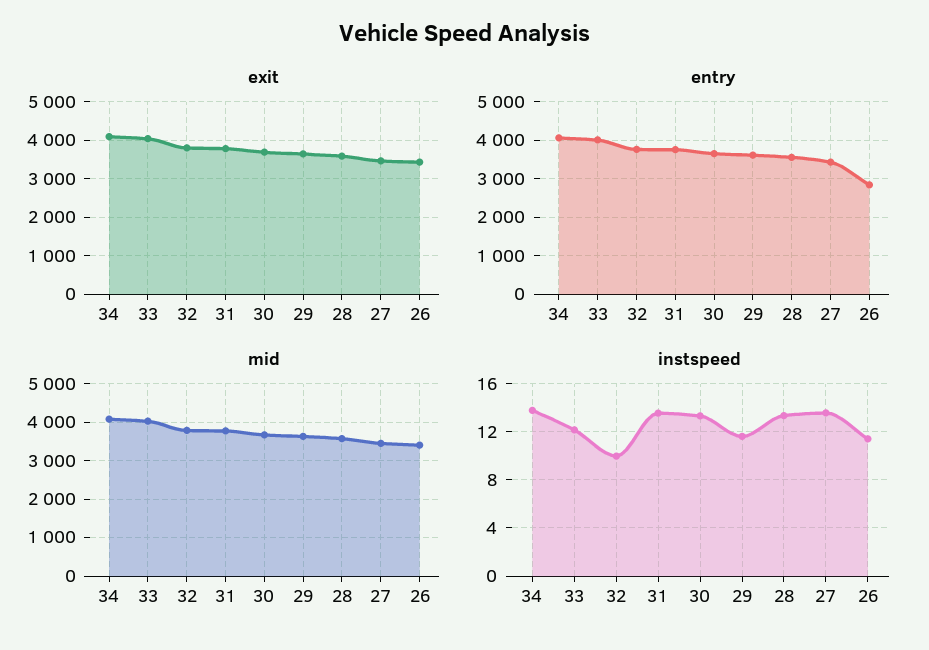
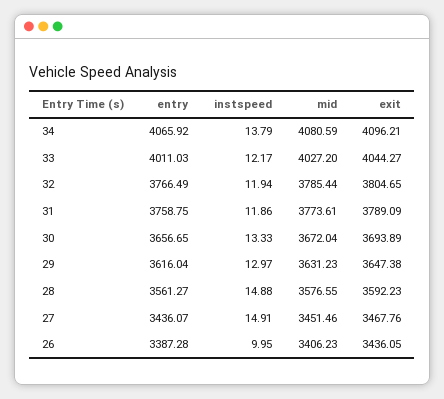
entry, 26: 2800 -> 3387.28
instspeed, 32: 10 -> 11.94
instspeed, 31: 13.5 -> 11.86
instspeed, 29: 11.5 -> 12.97
instspeed, 28: 13.5 -> 14.88
instspeed, 27: 13.5 -> 14.91
instspeed, 26: 11.5 -> 9.95

